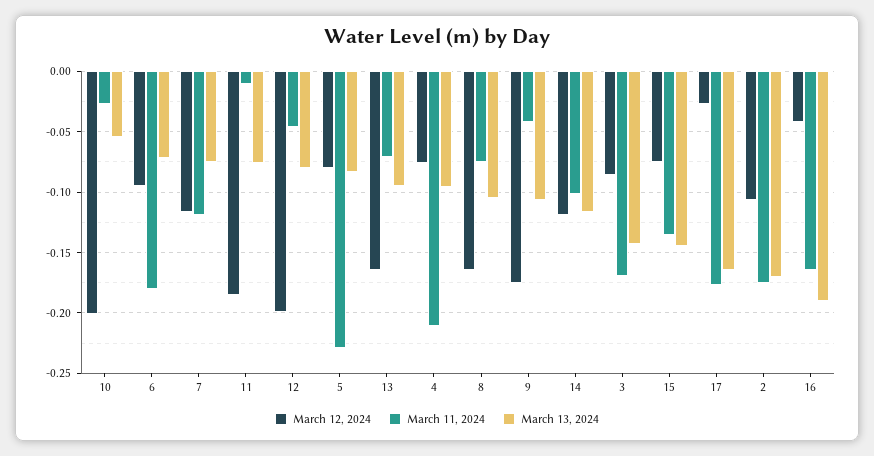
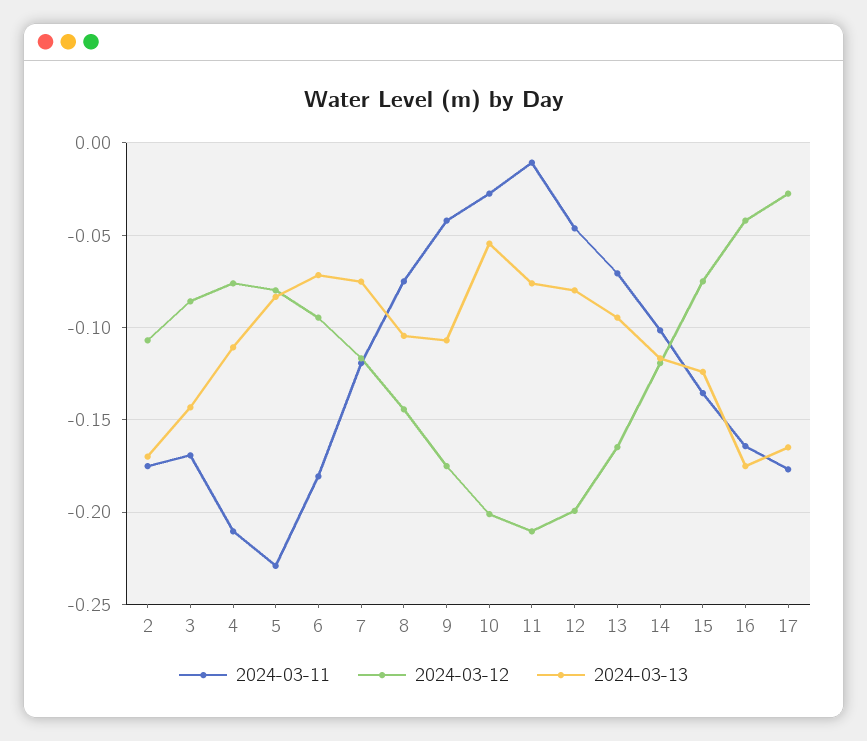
March 12, 2024, 11: -0.185 -> -0.21
March 13, 2024, 4: -0.095 -> -0.11
March 12, 2024, 8: -0.165 -> -0.145
March 13, 2024, 15: -0.145 -> -0.125
March 13, 2024, 16: -0.19 -> -0.175

